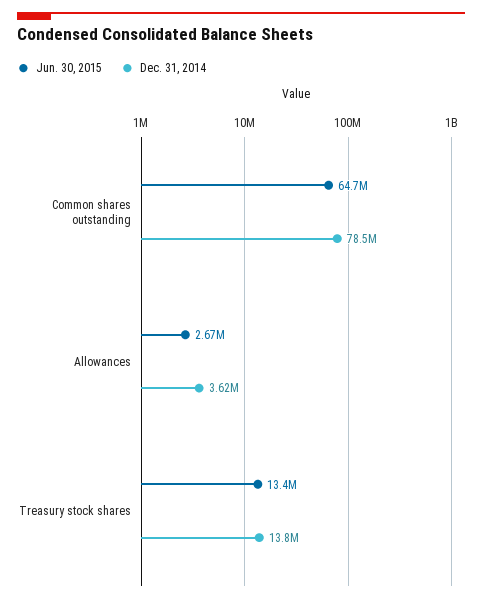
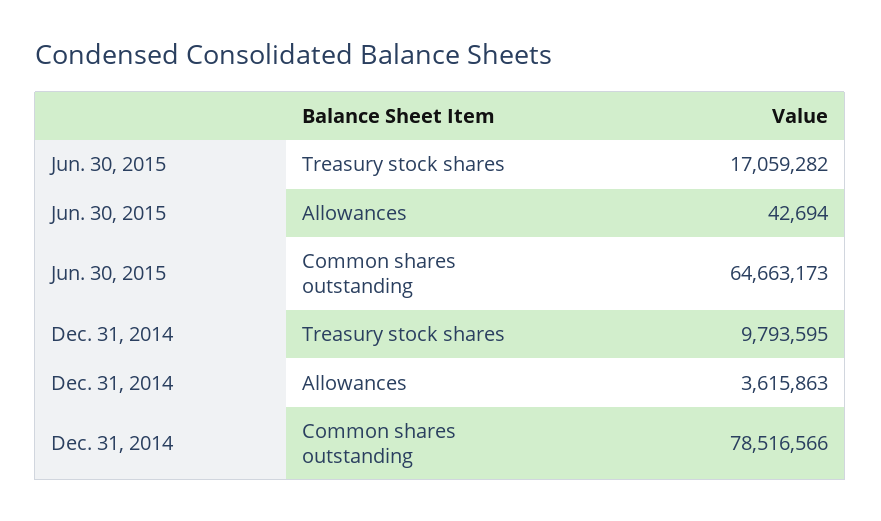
Jun. 30, 2015, Allowances: 2670000 -> 42694
Jun. 30, 2015, Treasury stock shares: 13400000 -> 17059282
Dec. 31, 2014, Treasury stock shares: 13800000 -> 9793595

